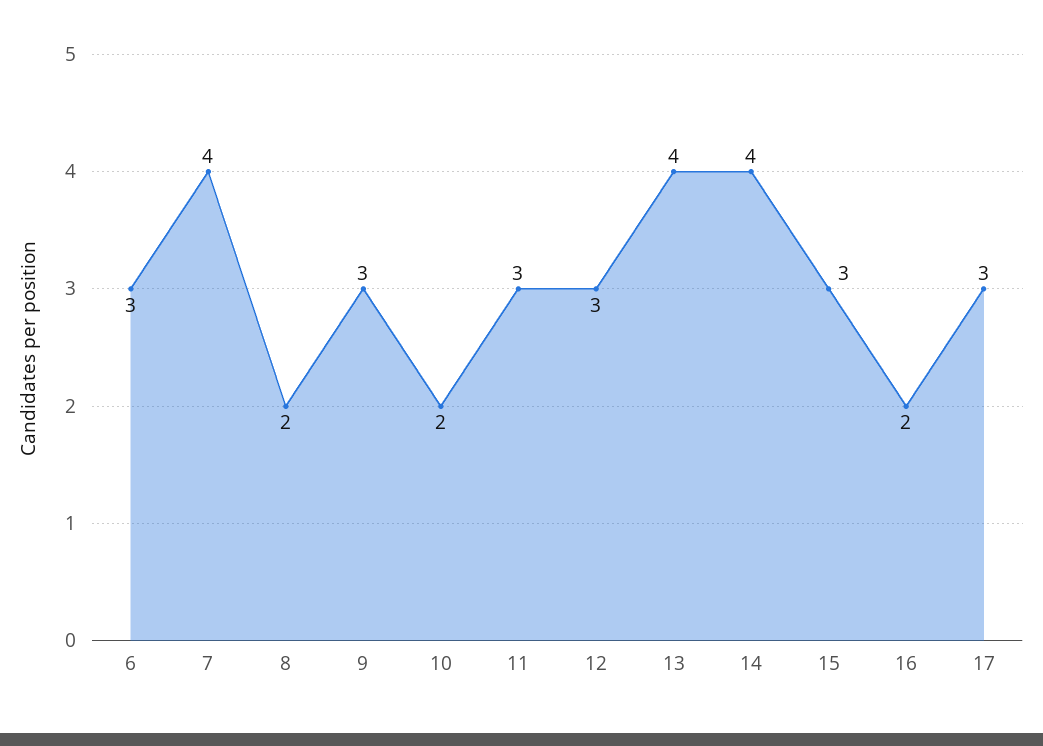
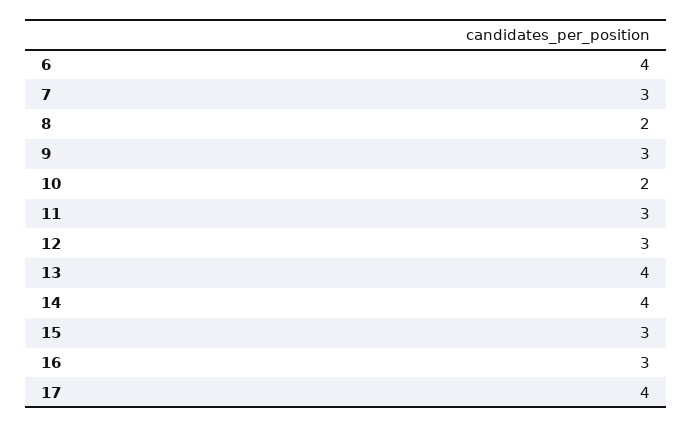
6: 3 -> 4
7: 4 -> 3
16: 2 -> 3
17: 3 -> 4

